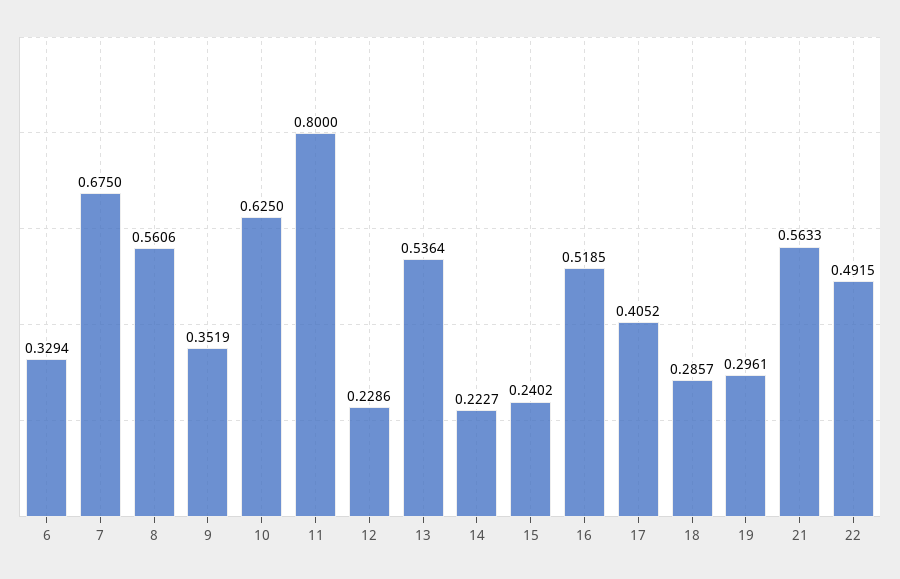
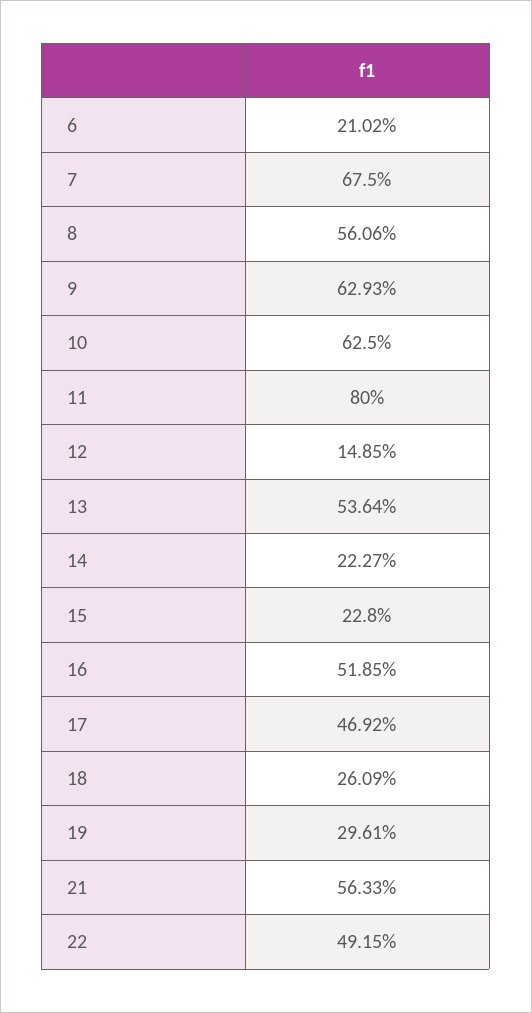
6: 0.3294 -> 0.2102
9: 0.3519 -> 0.6293
12: 0.2286 -> 0.1485
15: 0.2402 -> 0.228
17: 0.4052 -> 0.4692
18: 0.2857 -> 0.2609

